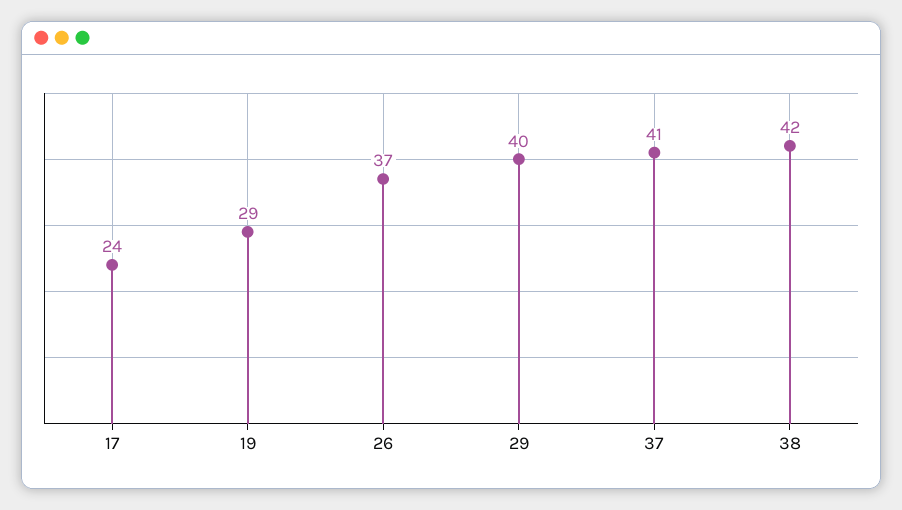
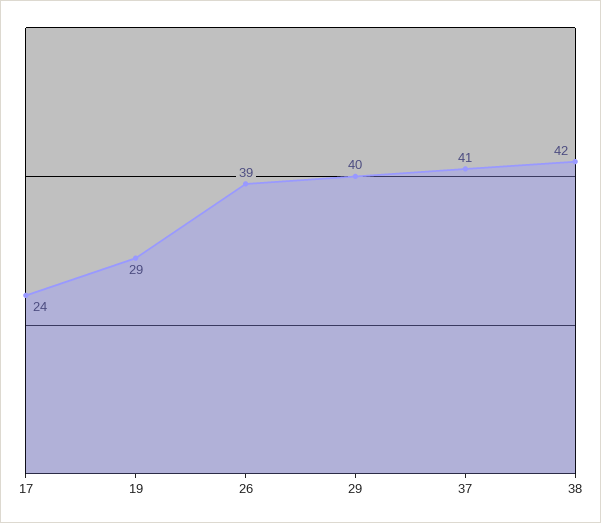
26: 37 -> 39

